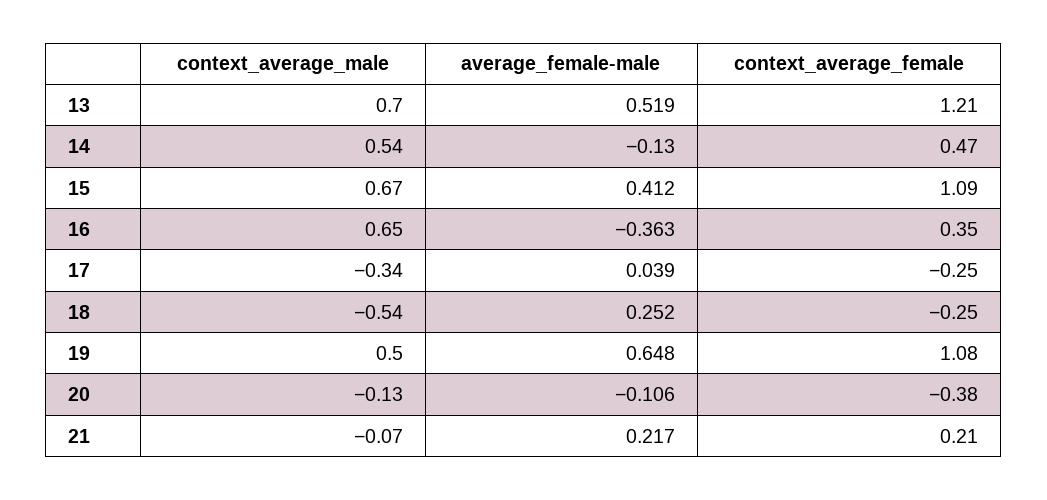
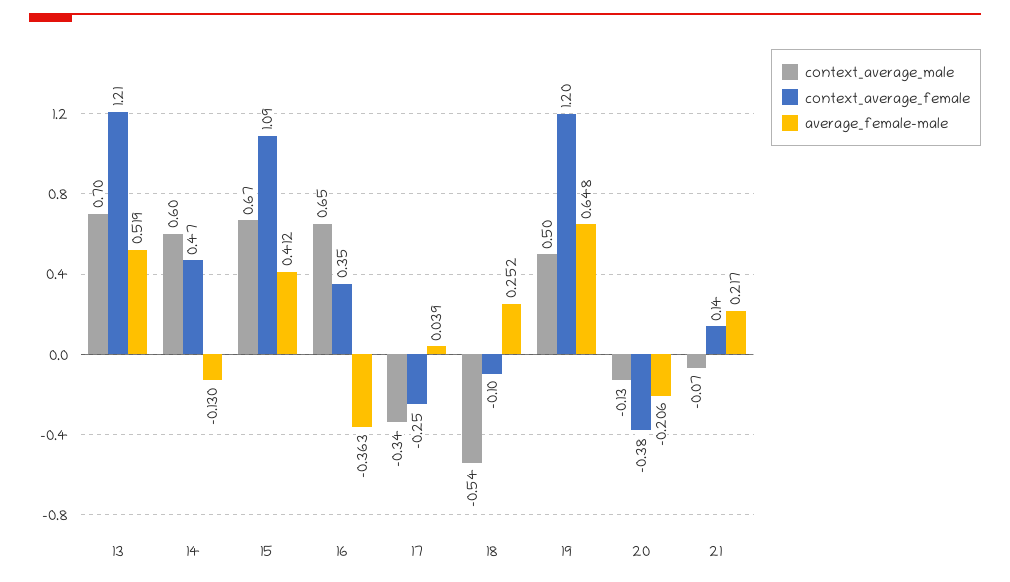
context_average_male, 14: 0.54 -> 0.6
context_average_female, 18: -0.25 -> -0.1
context_average_female, 19: 1.08 -> 1.2
average_female-male, 20: -0.106 -> -0.206
context_average_female, 21: 0.21 -> 0.14

